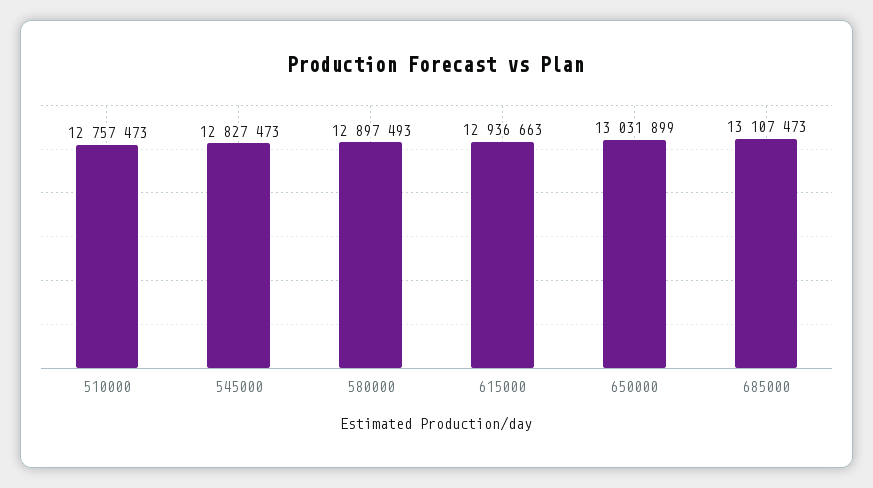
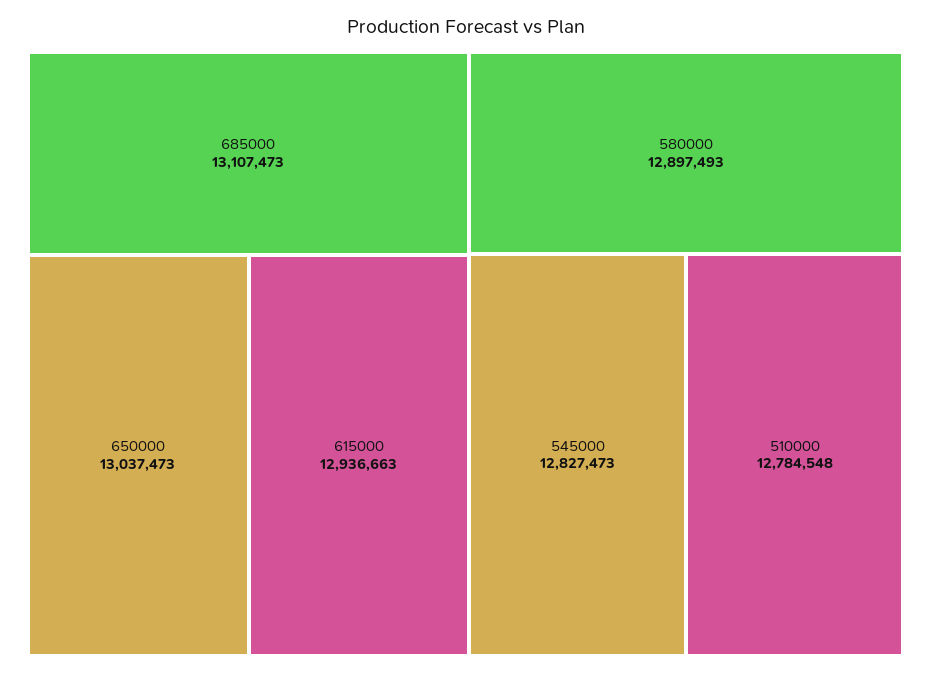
510000: 12757473 -> 12784548
650000: 13031899 -> 13037473

